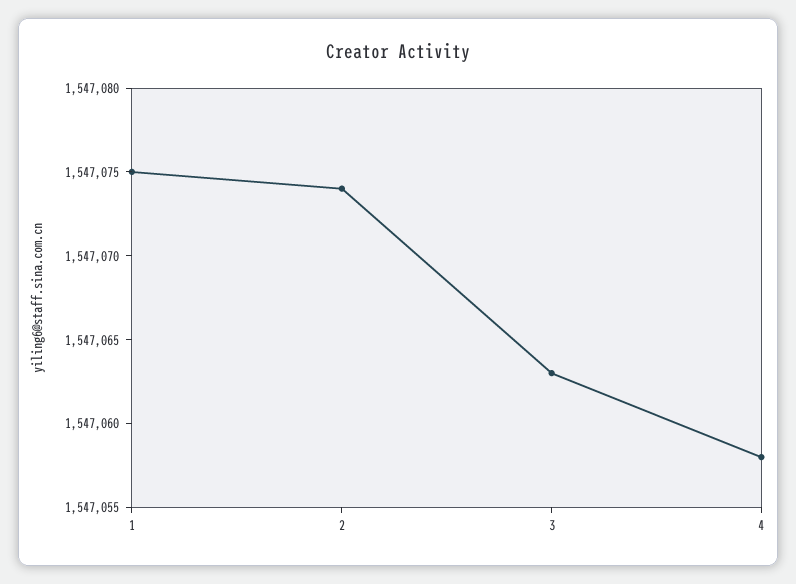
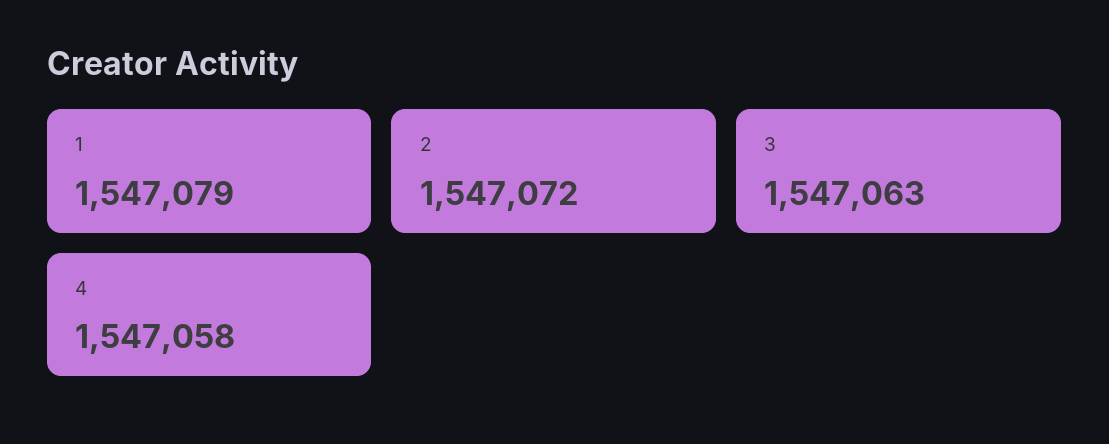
1: 1547075 -> 1547079
2: 1547074 -> 1547072

